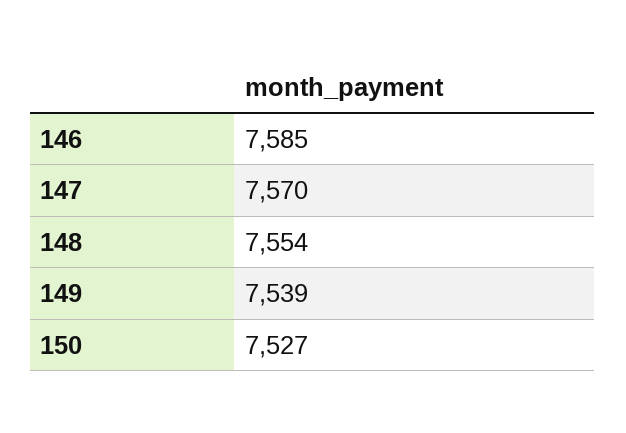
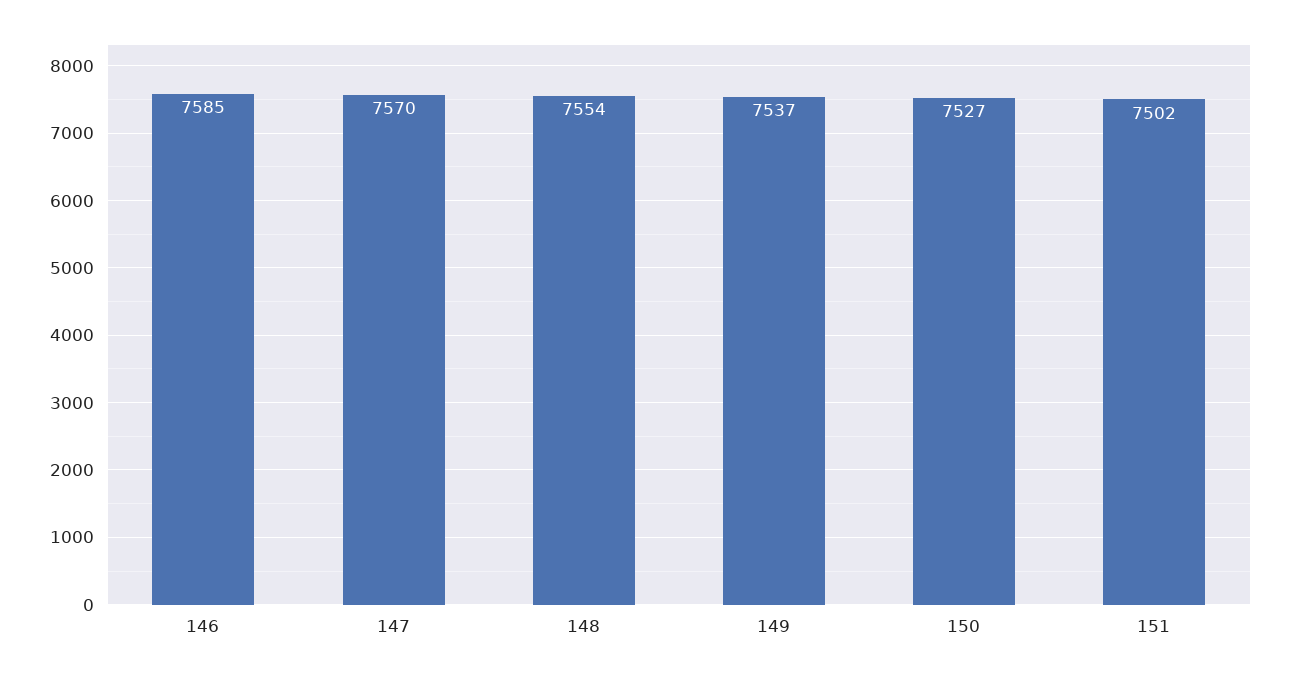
149: 7539 -> 7537
151: none -> 7502

